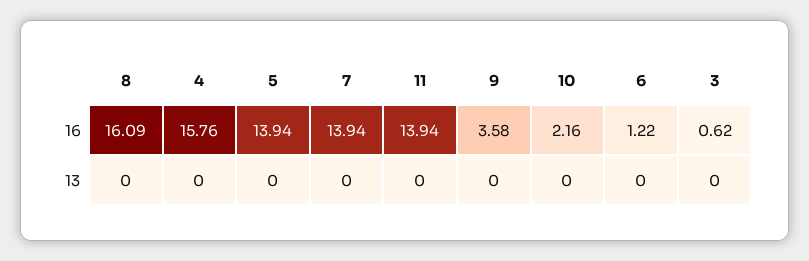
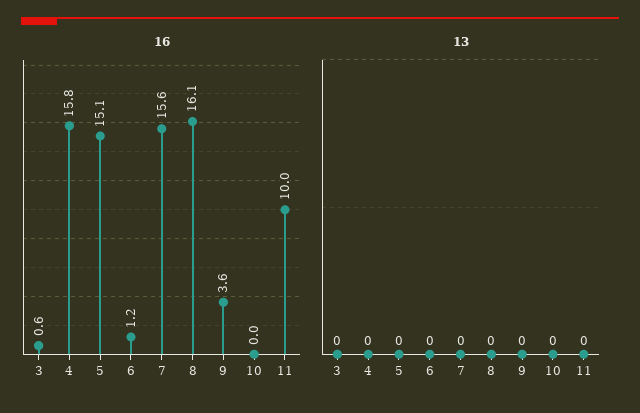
16, 5: 13.94 -> 15.1
16, 7: 13.94 -> 15.6
16, 11: 13.94 -> 10
16, 10: 2.16 -> 0

